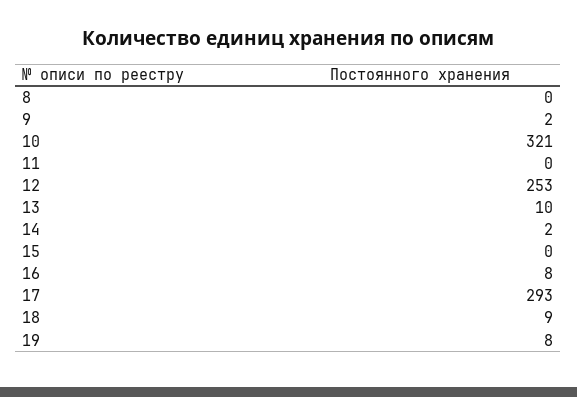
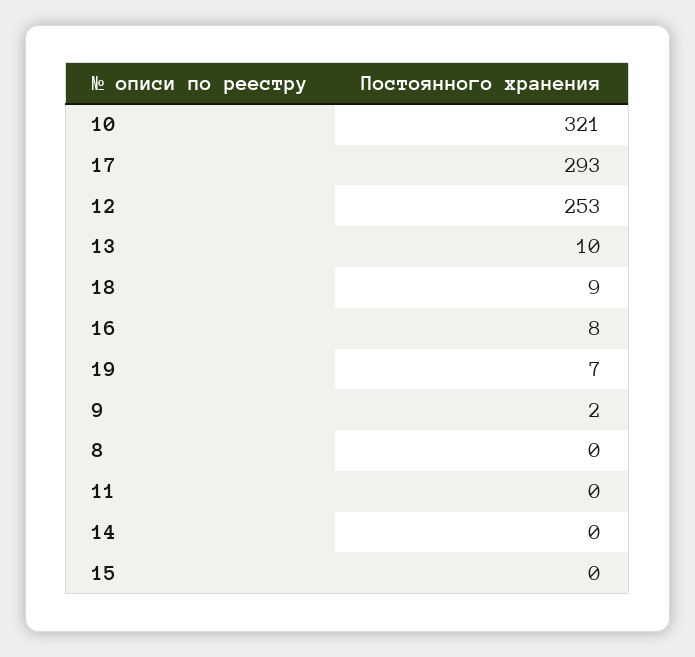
14: 2 -> 0
19: 8 -> 7

